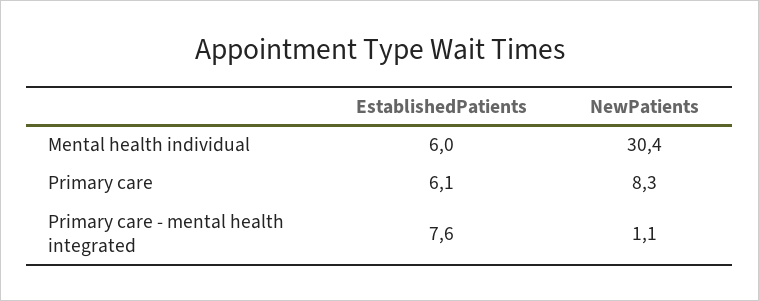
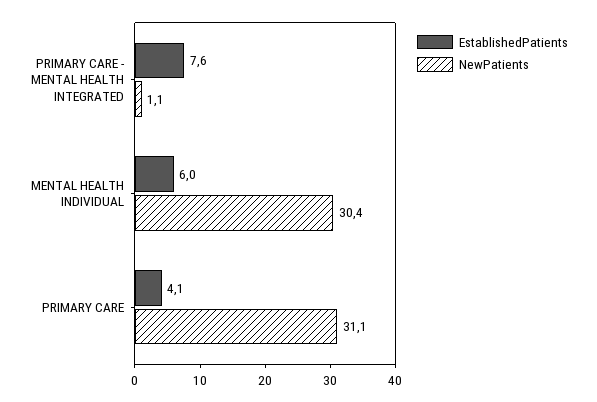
EstablishedPatients, Primary care: 6.1 -> 4.1
NewPatients, Primary care: 8.3 -> 31.1

